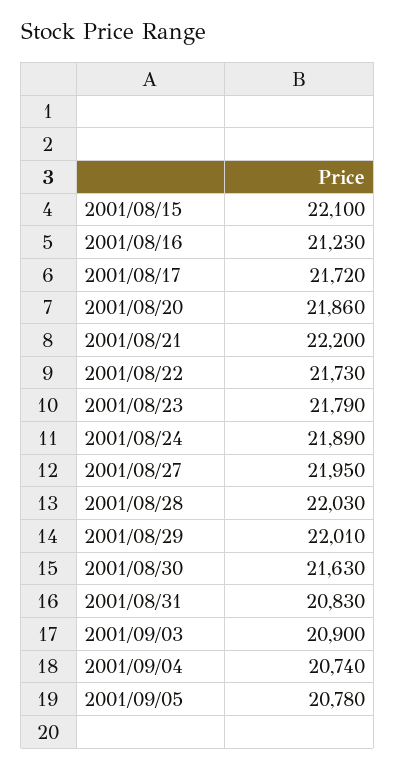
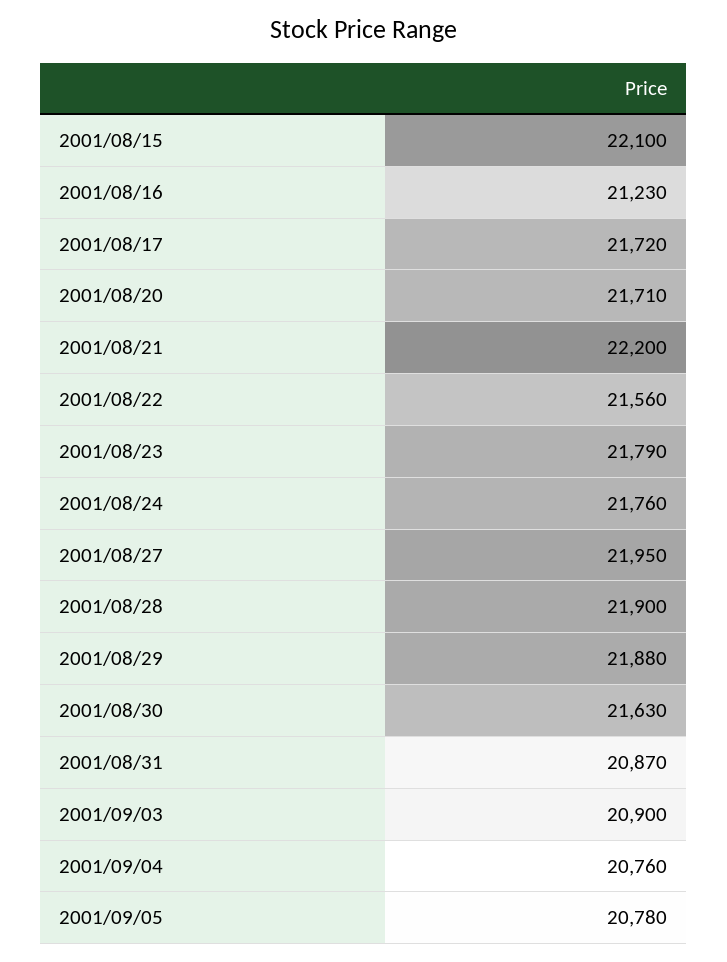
2001/08/20: 21860 -> 21710
2001/08/22: 21730 -> 21560
2001/08/24: 21890 -> 21760
2001/08/28: 22030 -> 21900
2001/08/29: 22010 -> 21880
2001/08/31: 20830 -> 20870
2001/09/04: 20740 -> 20760

